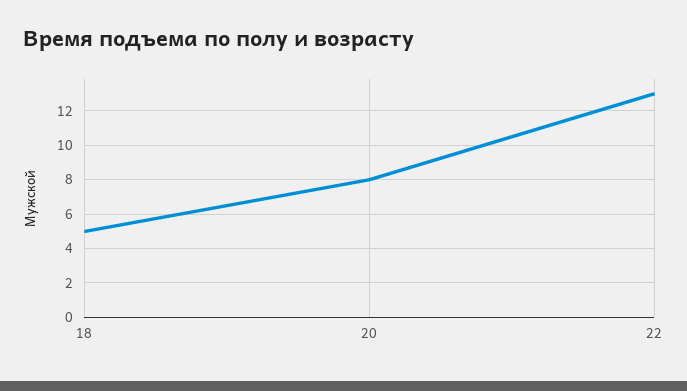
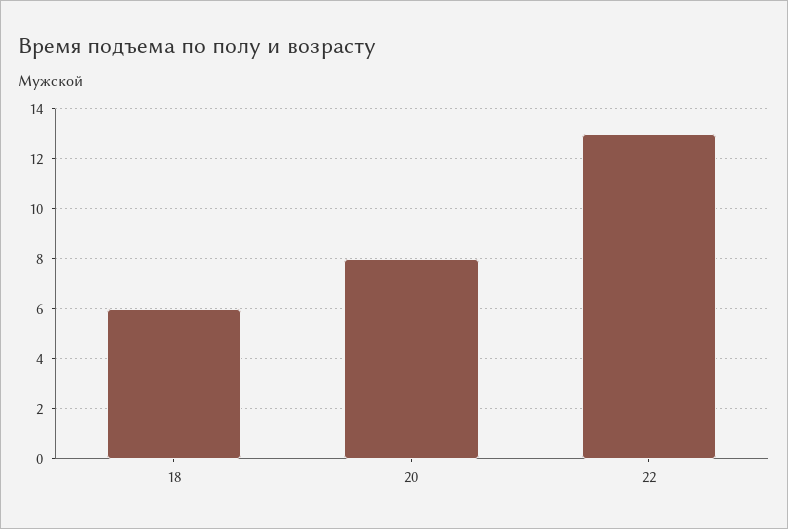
18: 5 -> 6

